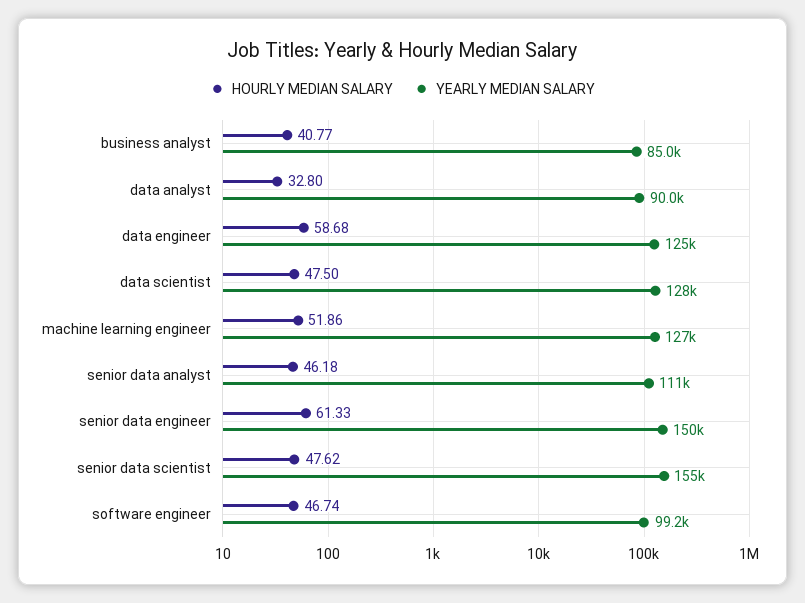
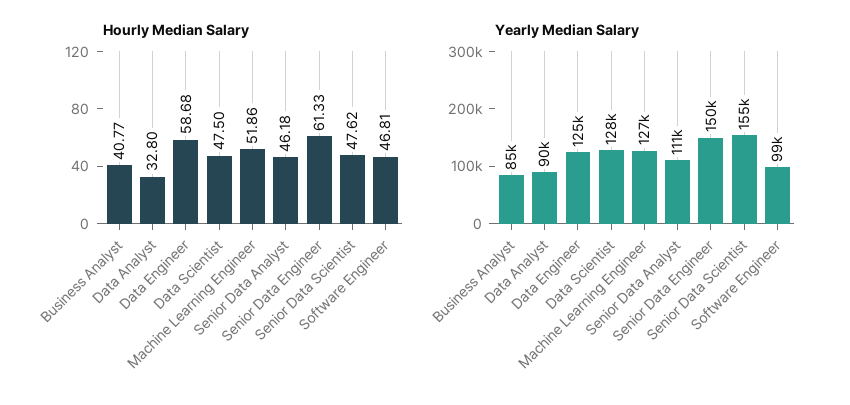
HOURLY MEDIAN SALARY, software engineer: 46.74 -> 46.81

